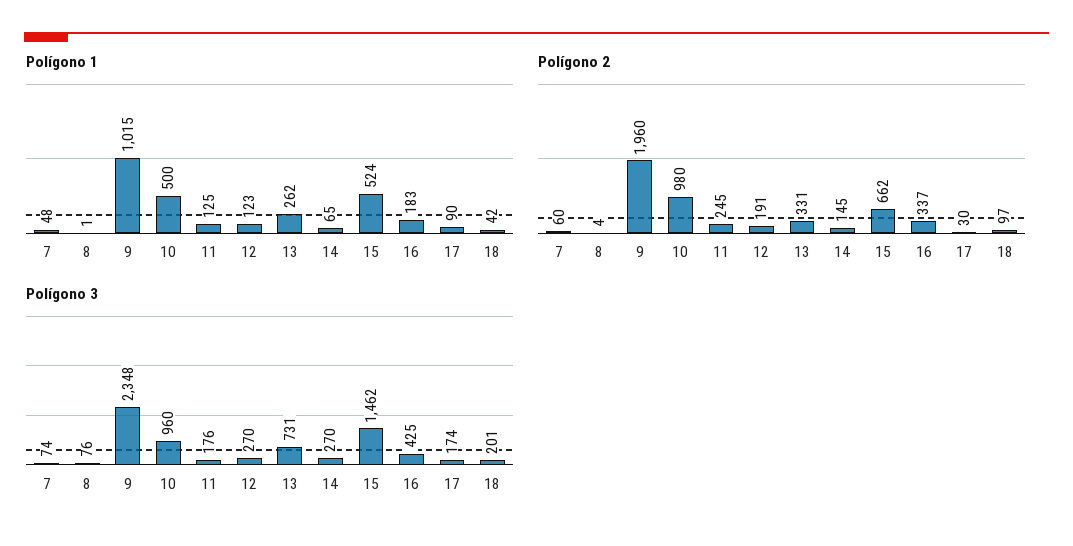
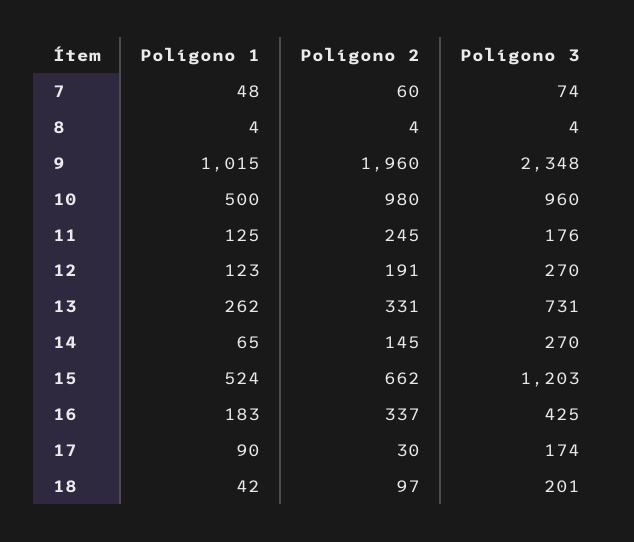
Polígono 1, 8: 1 -> 4
Polígono 3, 8: 76 -> 4
Polígono 3, 15: 1462 -> 1203

